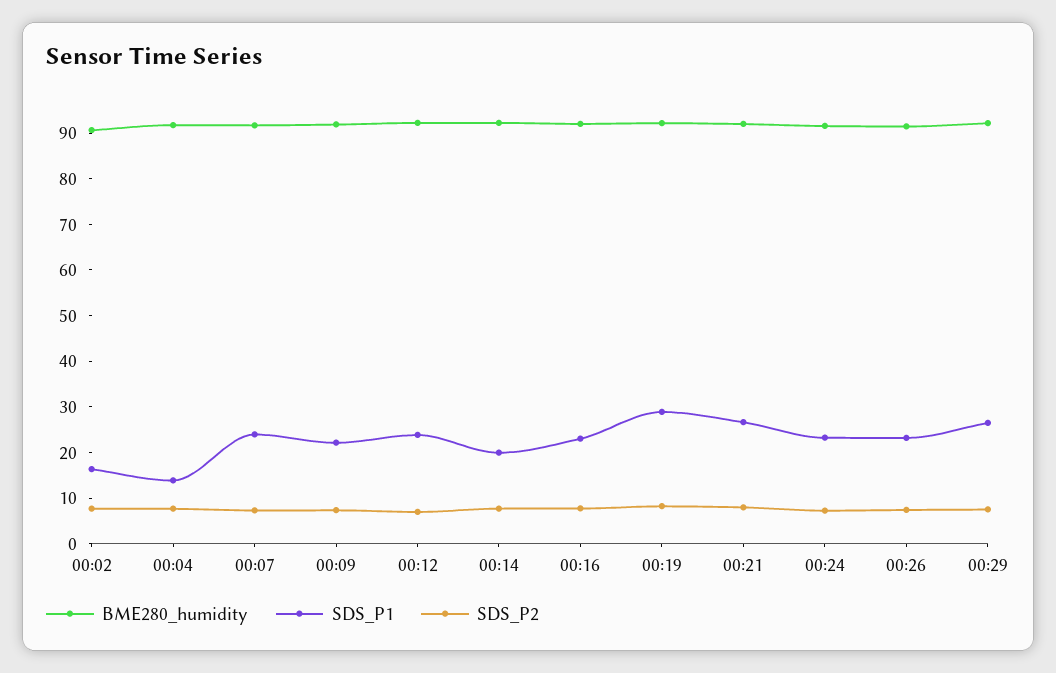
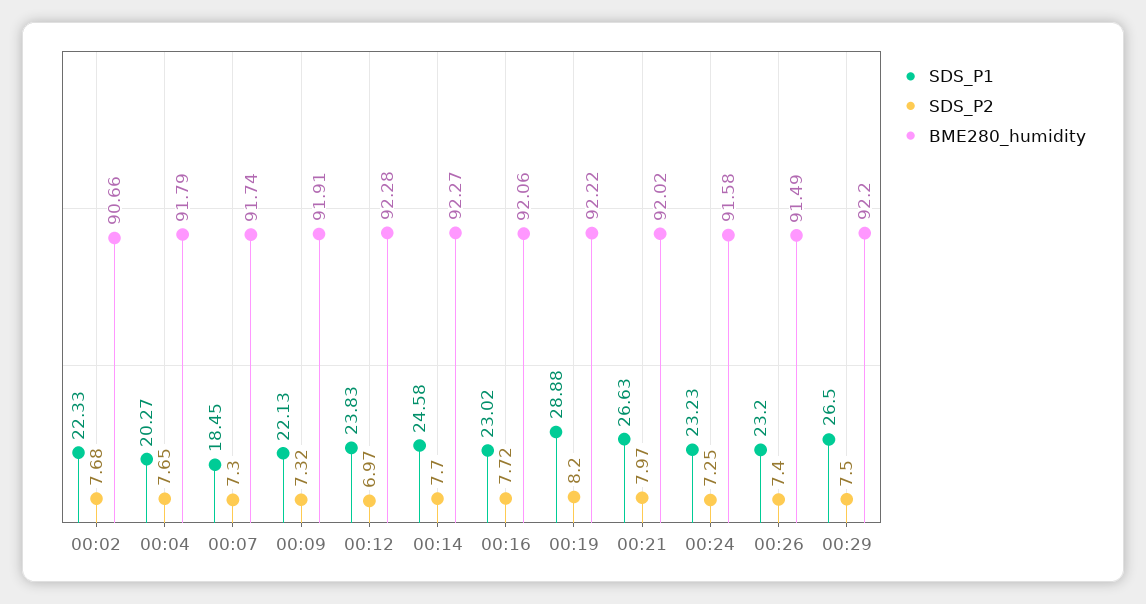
SDS_P1, 00:02: 16 -> 22.33
SDS_P1, 00:04: 14 -> 20.27
SDS_P1, 00:07: 24 -> 18.45
SDS_P1, 00:14: 20 -> 24.58

